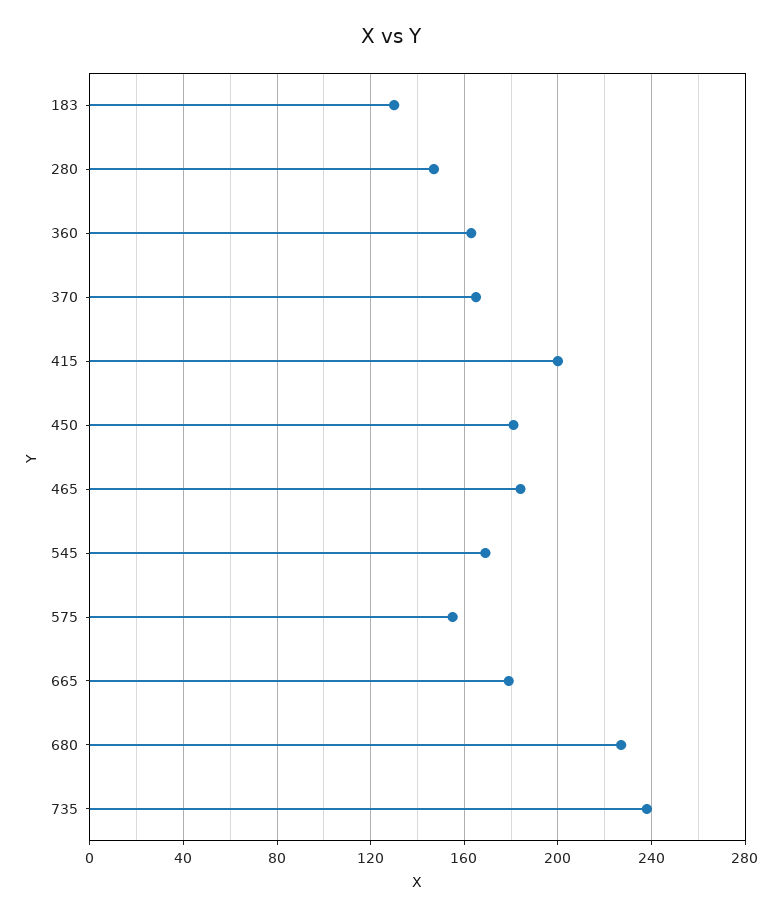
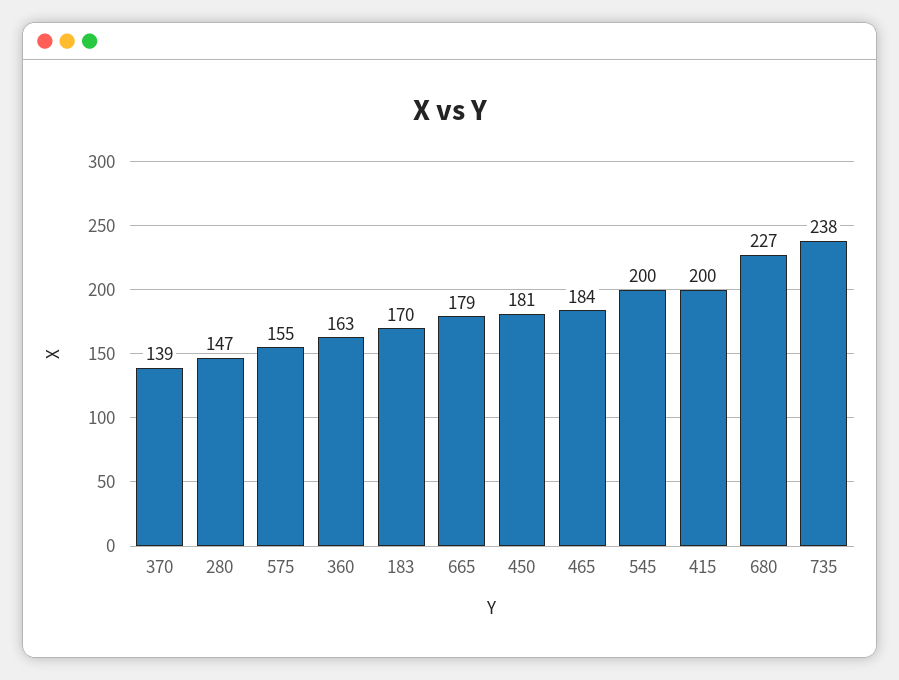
183: 130 -> 170
370: 165 -> 139
545: 170 -> 200

